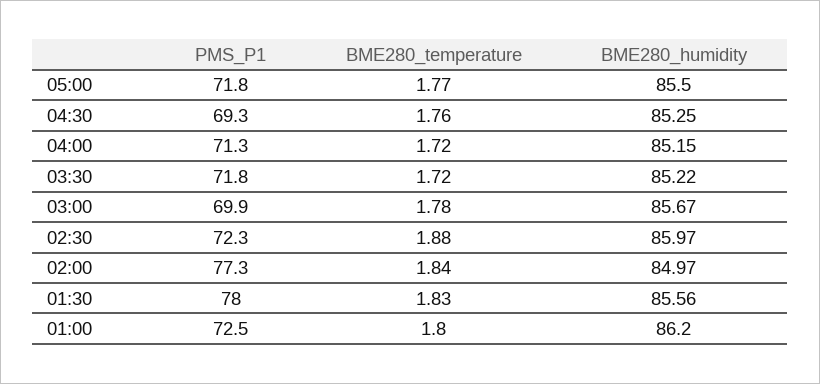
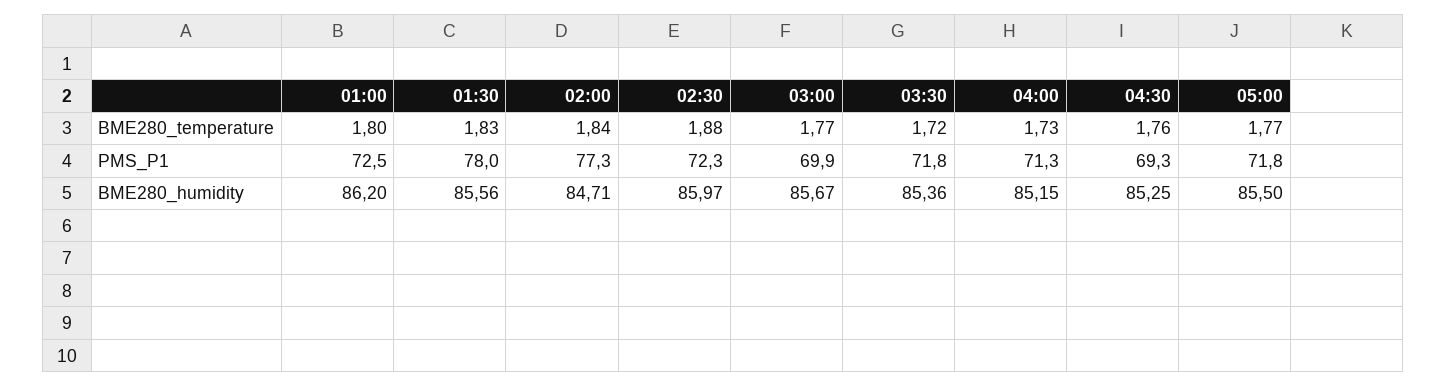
BME280_temperature, 04:00: 1.72 -> 1.73
BME280_humidity, 03:30: 85.22 -> 85.36
BME280_temperature, 03:00: 1.78 -> 1.77
BME280_humidity, 02:00: 84.97 -> 84.71

